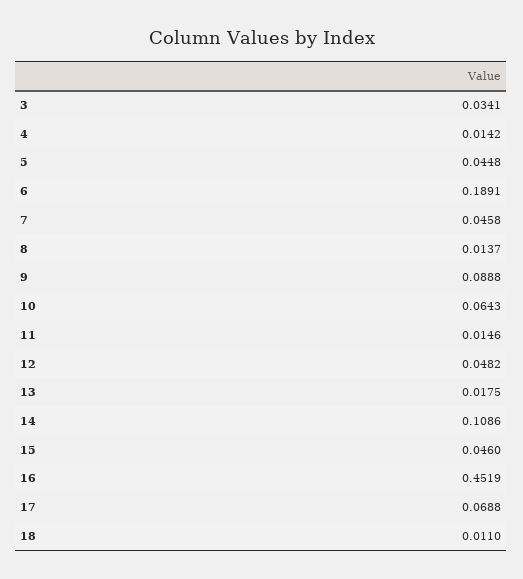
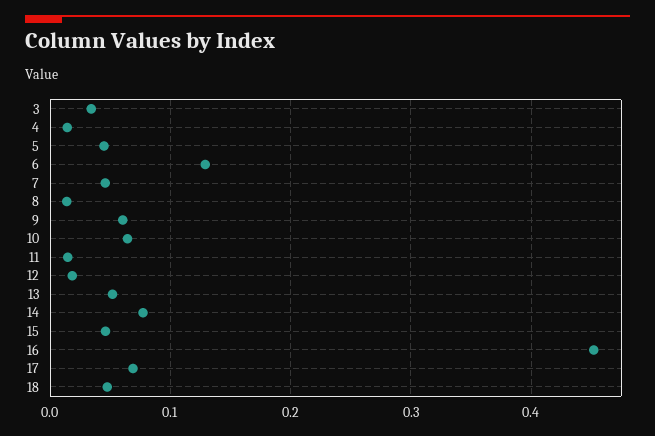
6: 0.1891 -> 0.13
9: 0.0888 -> 0.06
12: 0.0482 -> 0.02
13: 0.0175 -> 0.05
14: 0.1086 -> 0.08
18: 0.011 -> 0.05

